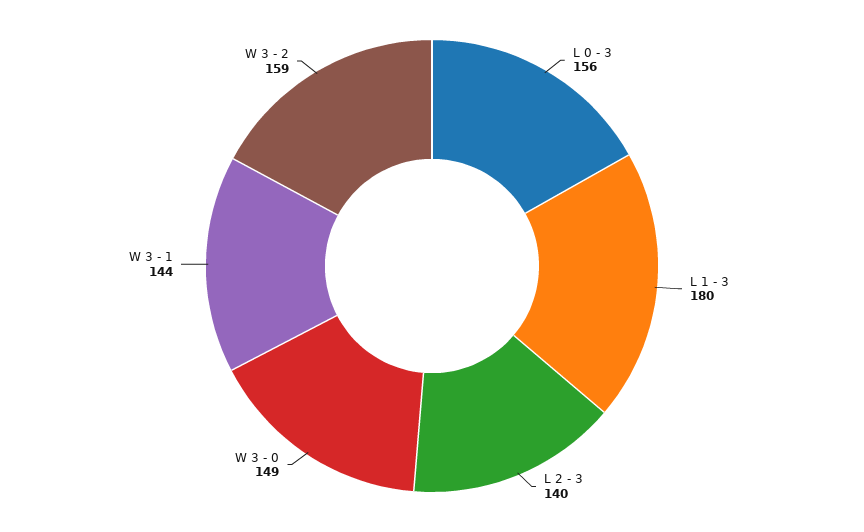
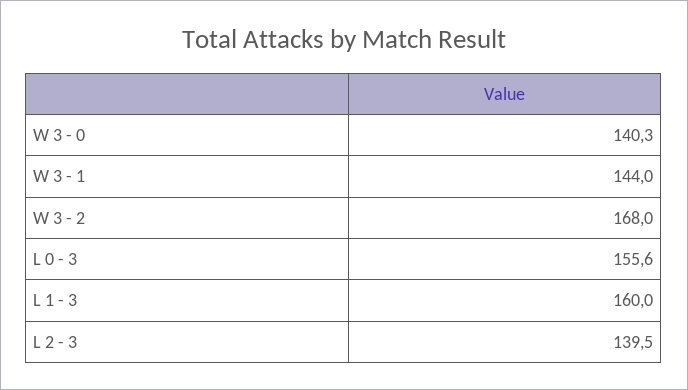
L 1 - 3: 180 -> 160
W 3 - 0: 149 -> 140.3
W 3 - 2: 159 -> 168

